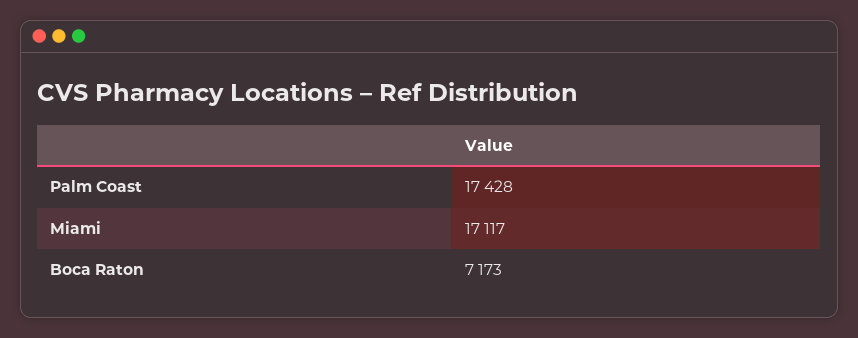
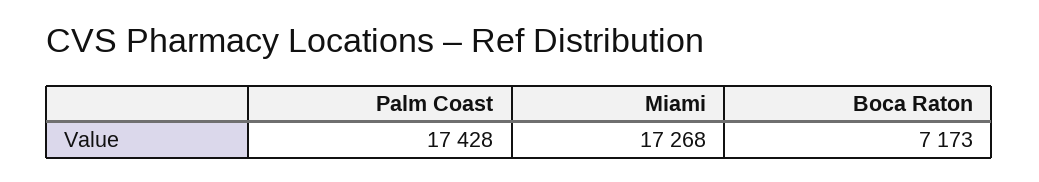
Miami: 17117 -> 17268

